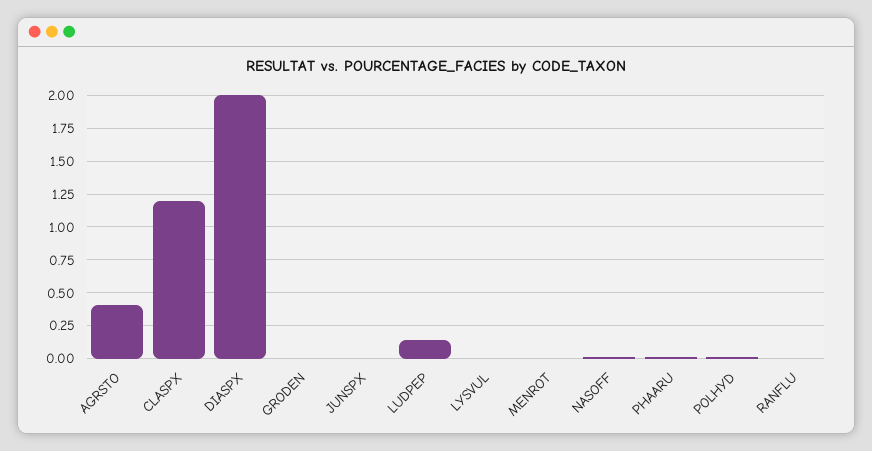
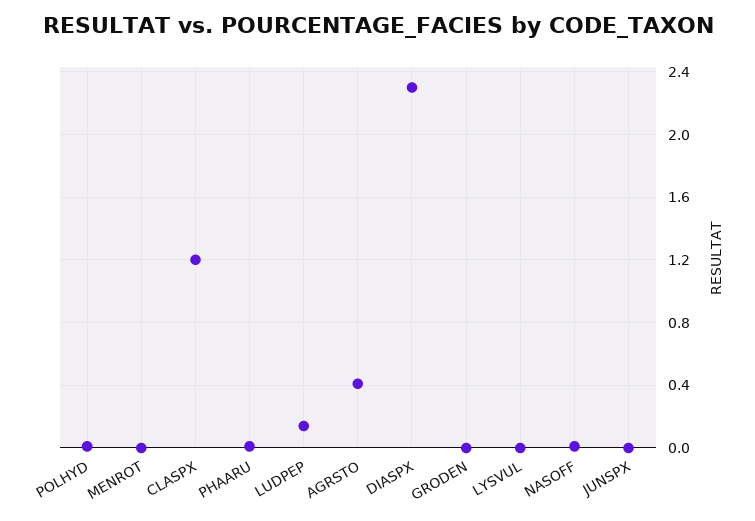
DIASPX: 2 -> 2.3
RANFLU: 0 -> none

